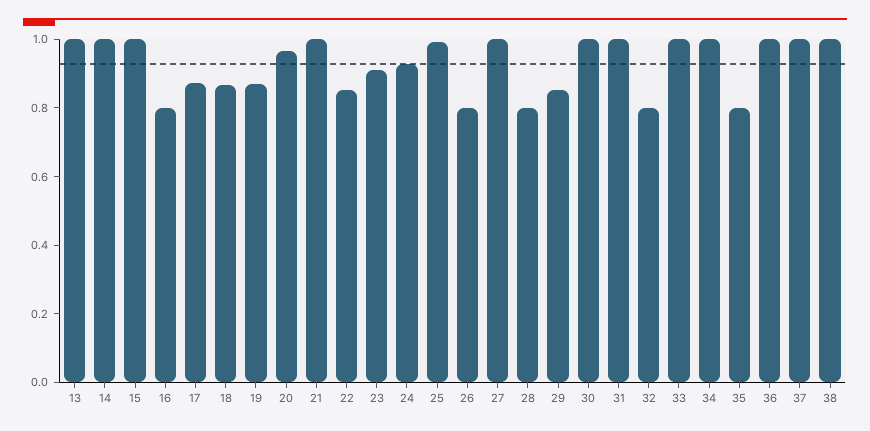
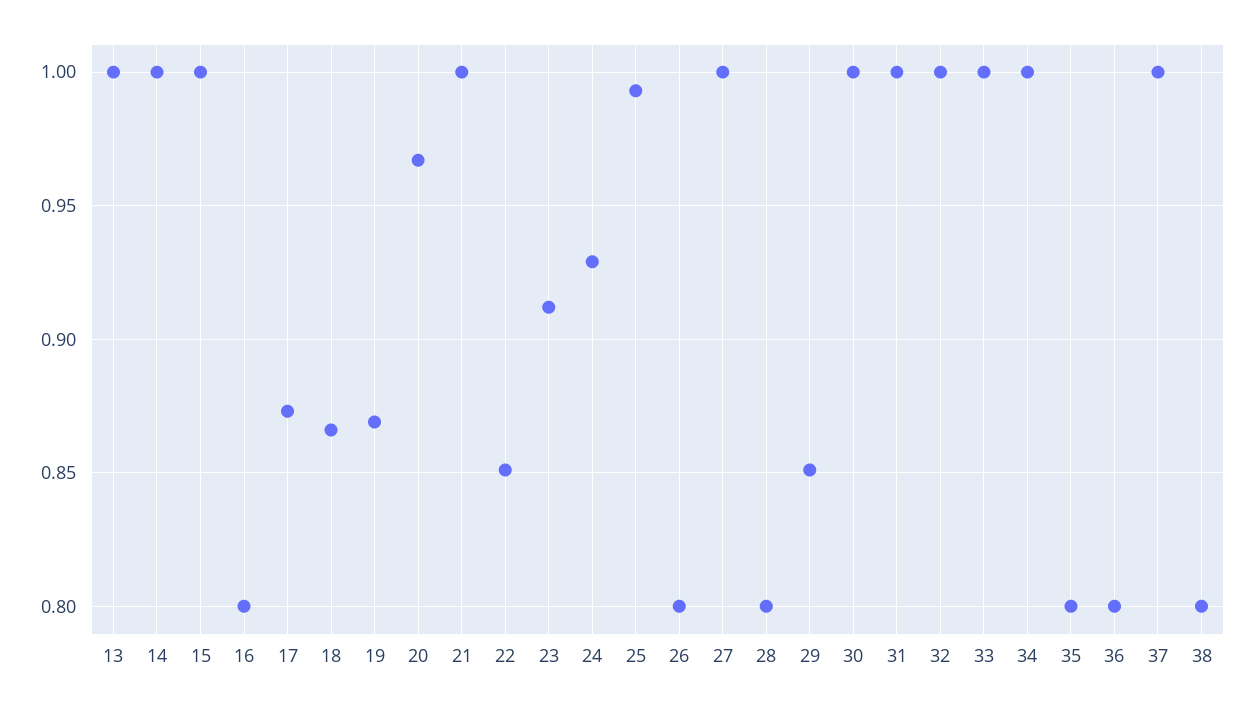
32: 0.8 -> 1
36: 1 -> 0.8
38: 1 -> 0.8

